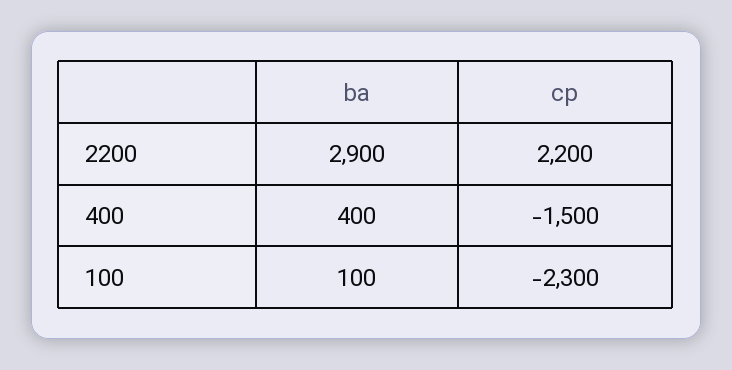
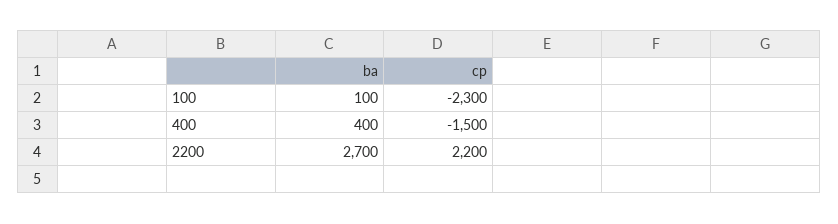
ba, 2200: 2900 -> 2700

